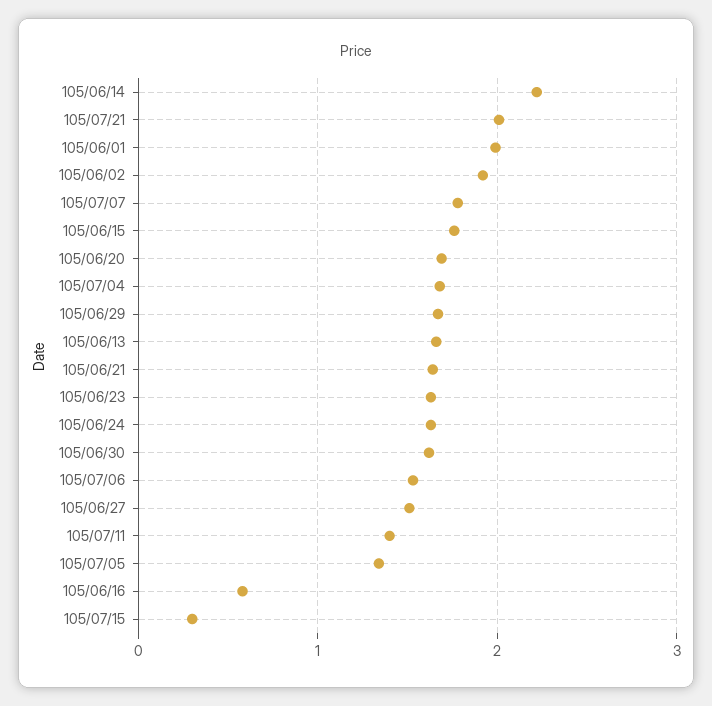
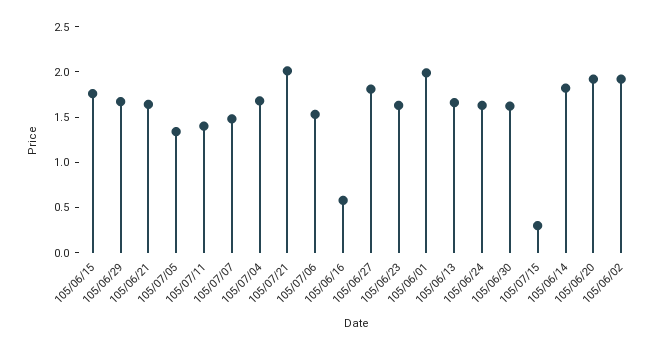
105/06/14: 2.2 -> 1.8
105/07/07: 1.8 -> 1.5
105/06/20: 1.7 -> 1.9
105/06/27: 1.5 -> 1.8

